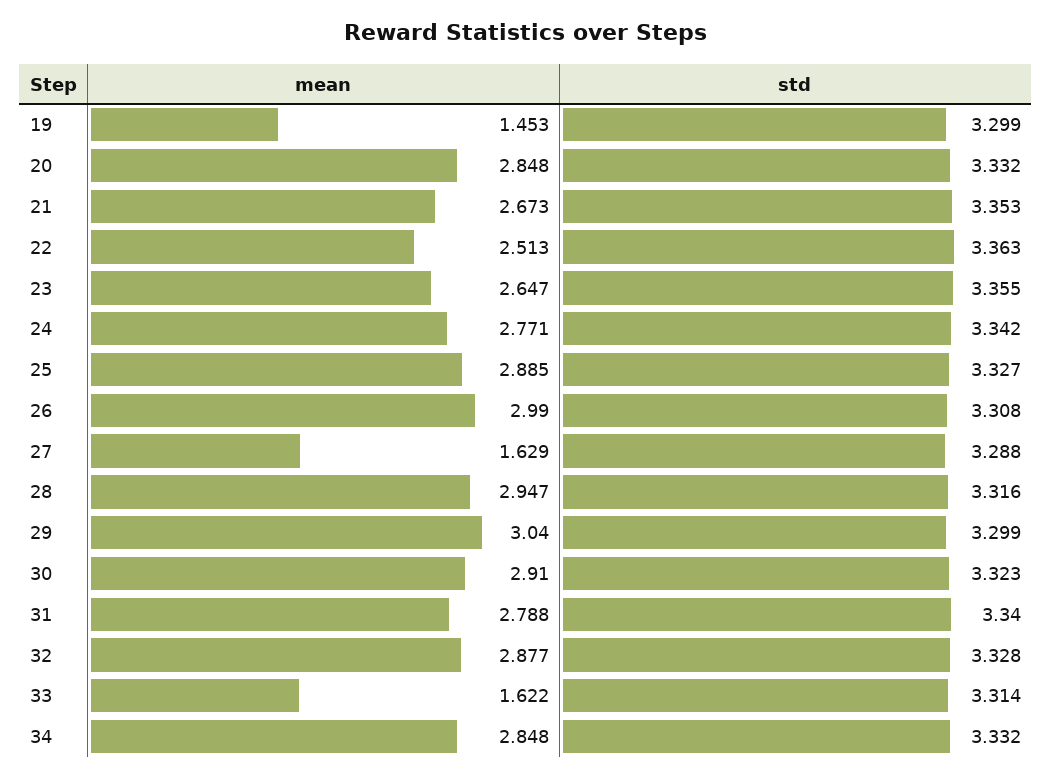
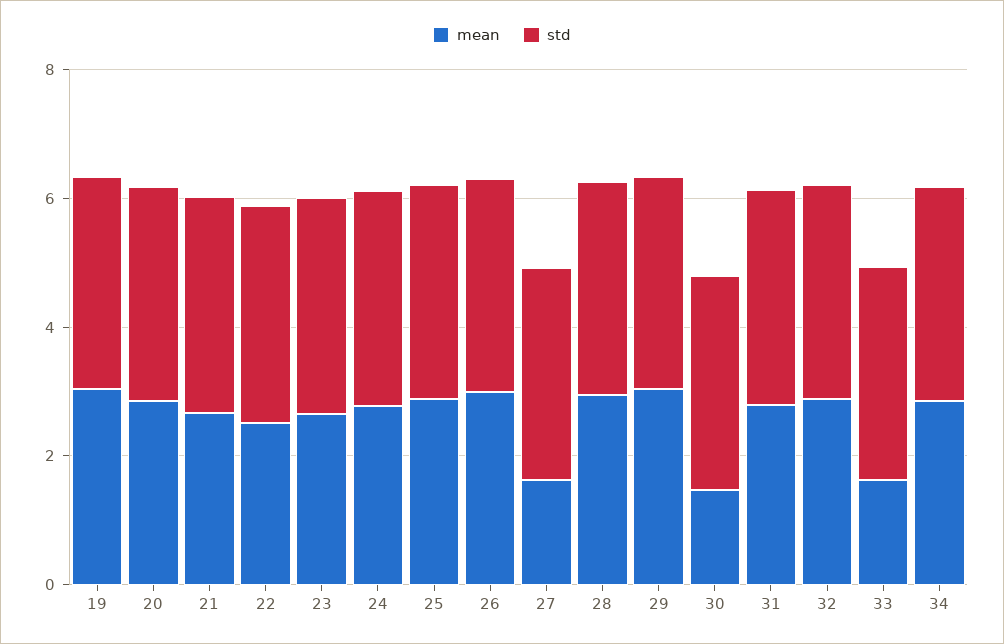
mean, 19: 1.453 -> 3
mean, 30: 2.91 -> 1.5

